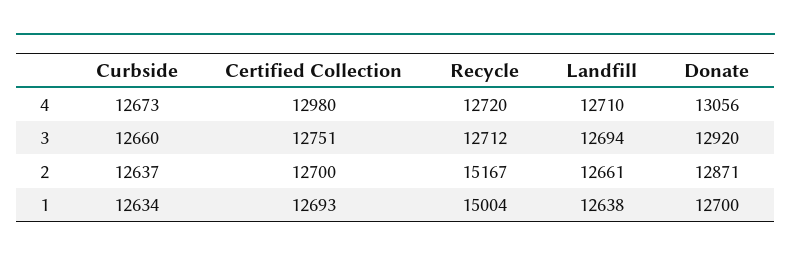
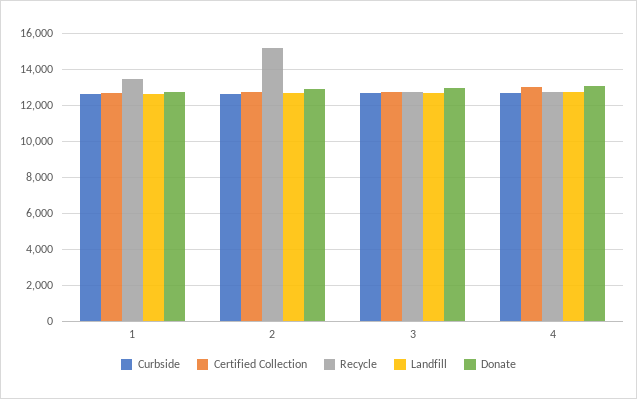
Recycle, 1: 15004 -> 13500

